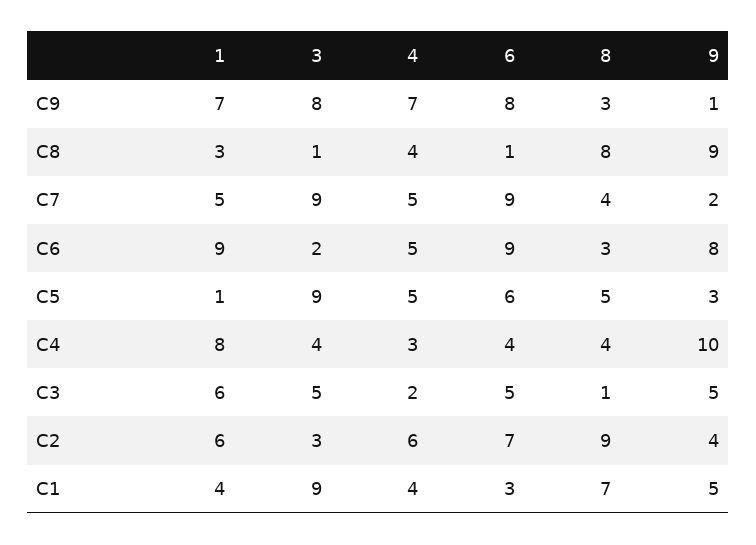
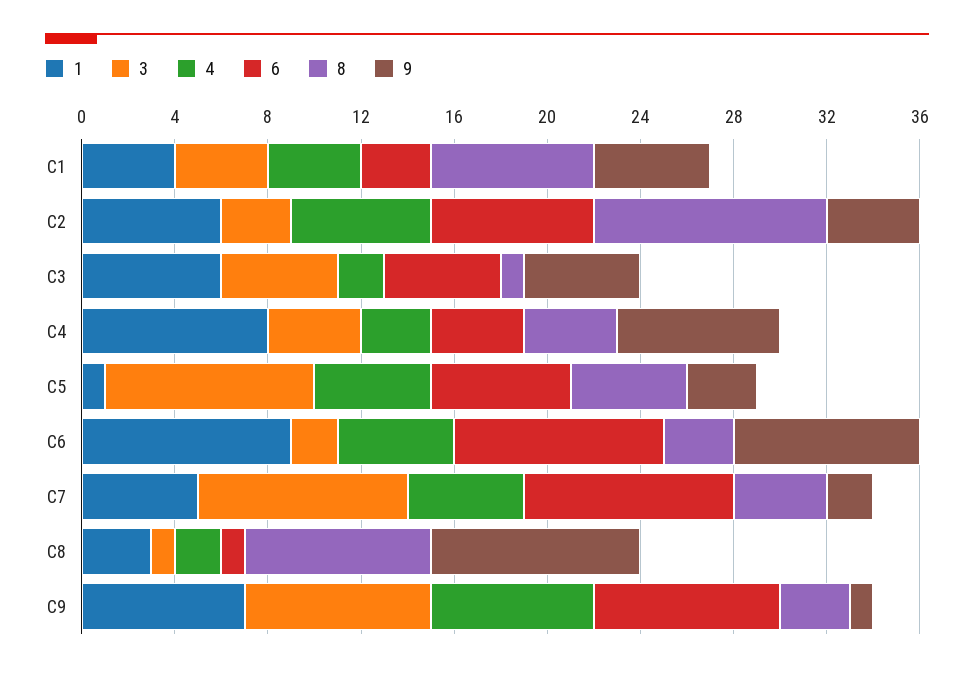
4, C8: 4 -> 2
9, C4: 10 -> 7
8, C2: 9 -> 10
3, C1: 9 -> 4

